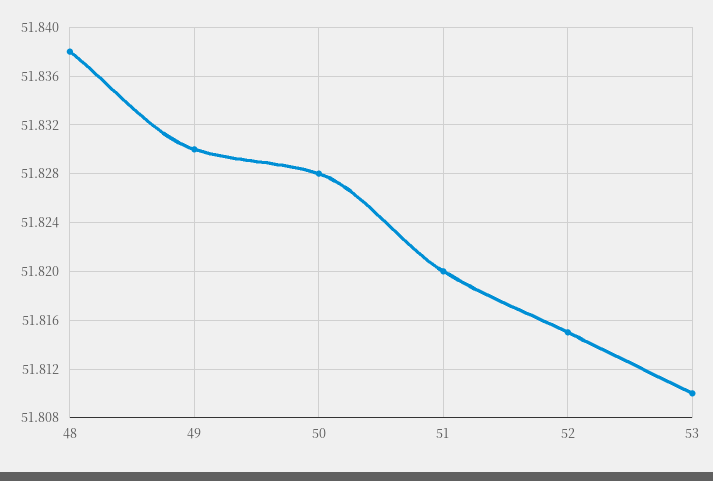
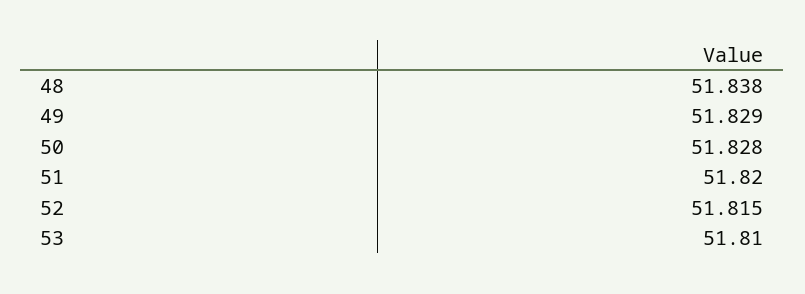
49: 51.83 -> 51.829

